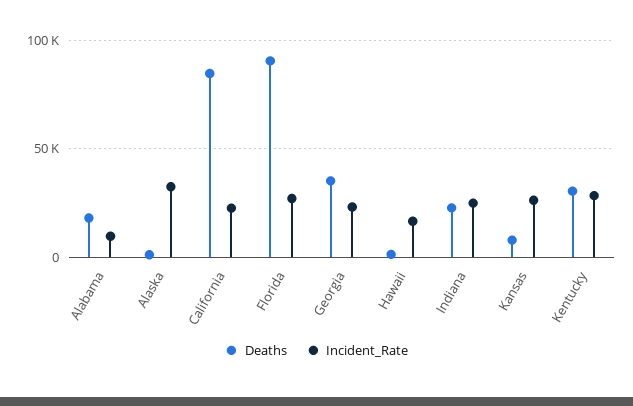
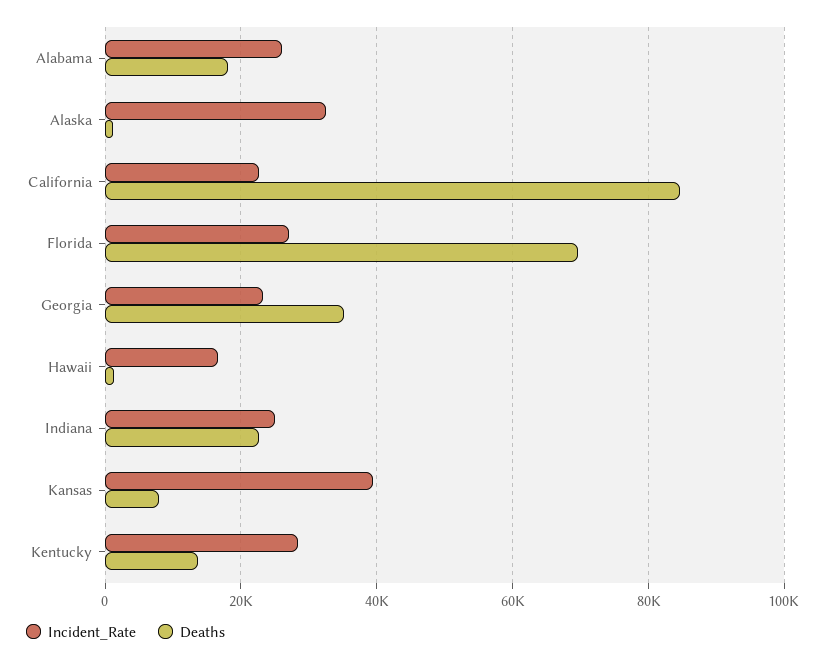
Incident_Rate, Alabama: 10000 -> 26000
Deaths, Florida: 90000 -> 70000
Incident_Rate, Kansas: 25000 -> 40000
Deaths, Kentucky: 30000 -> 14000

